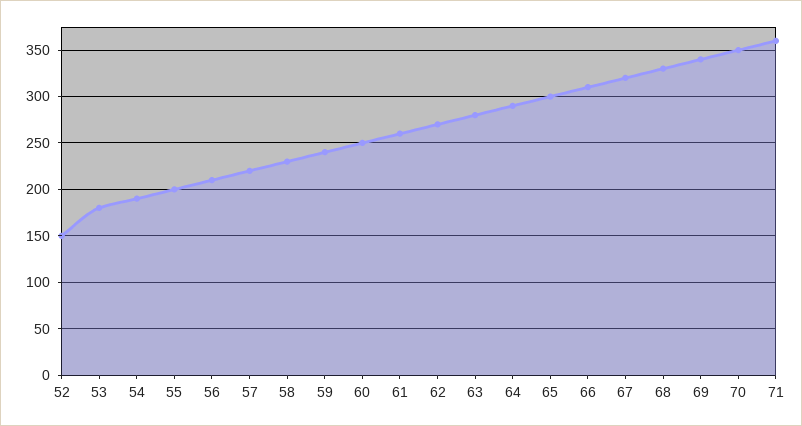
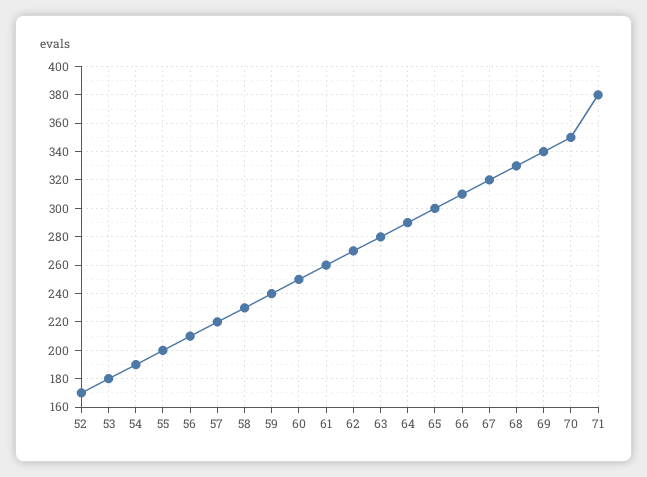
52: 150 -> 170
71: 360 -> 380

